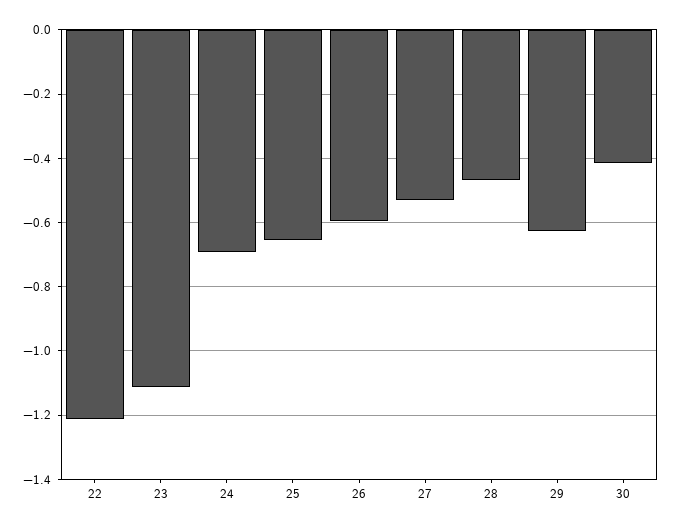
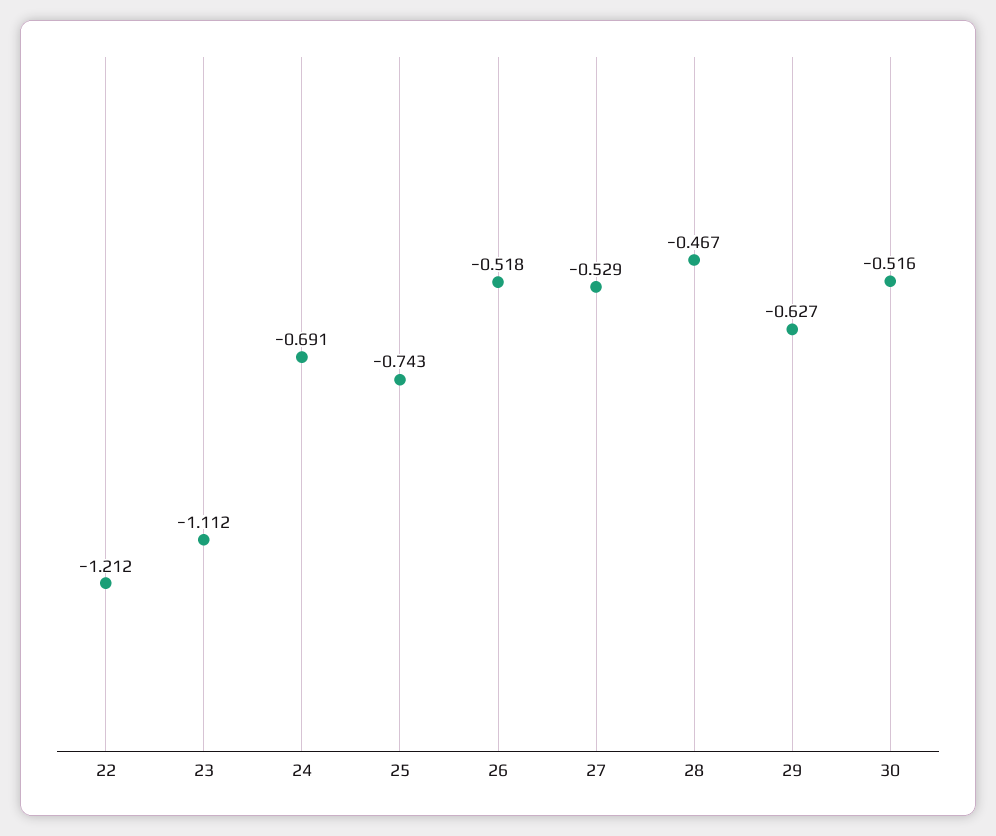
25: -0.66 -> -0.743
26: -0.6 -> -0.518
30: -0.42 -> -0.516

